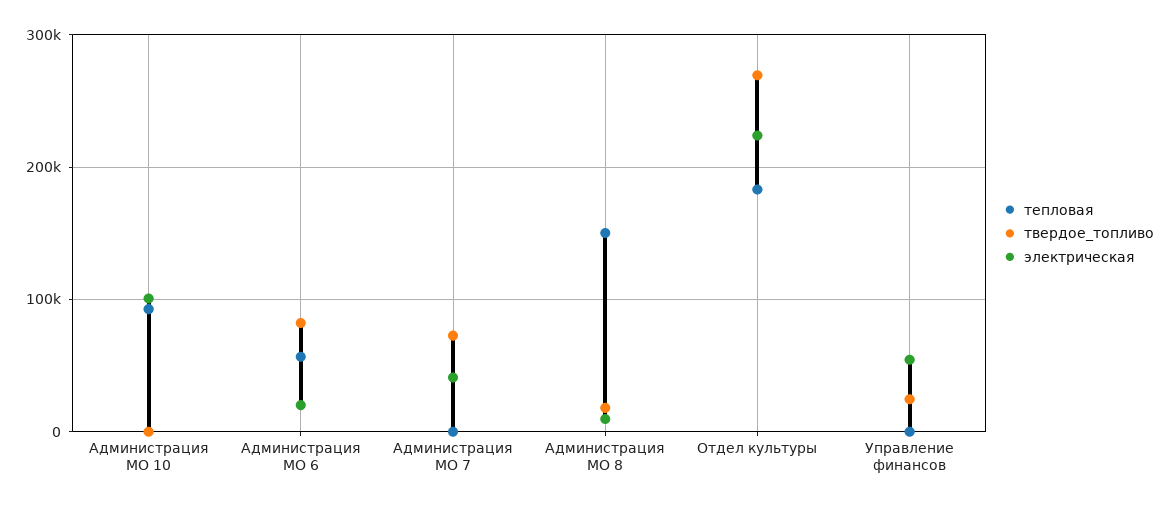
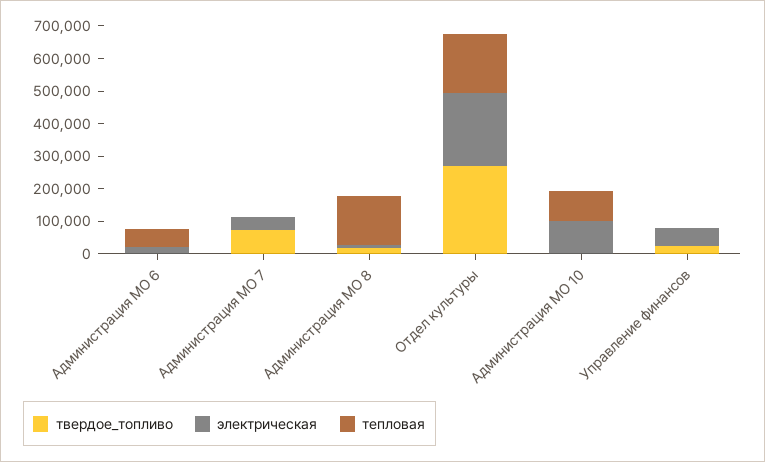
твердое_топливо, Администрация МО 6: 80000 -> 0

